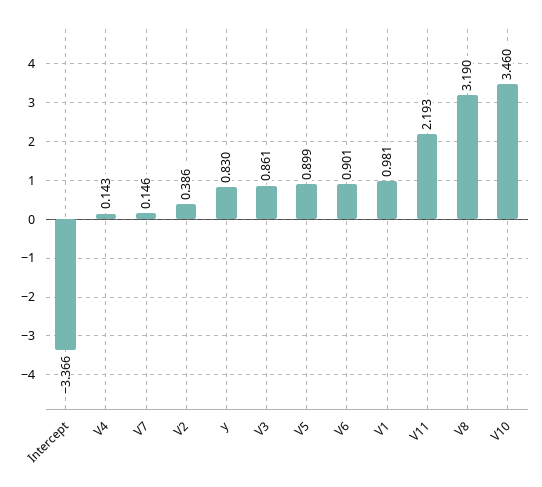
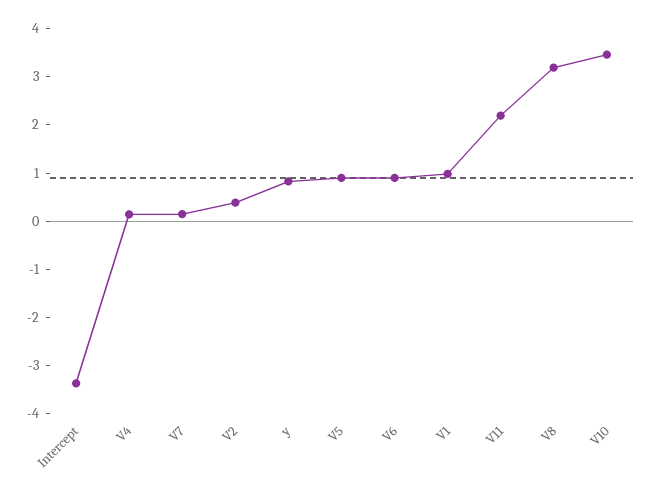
V3: 0.861 -> none

